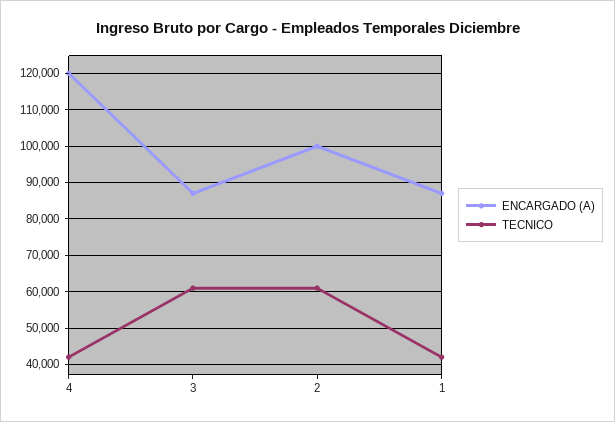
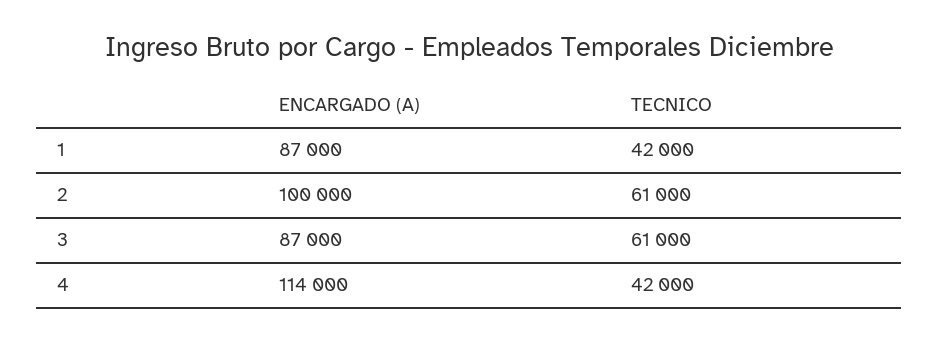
ENCARGADO (A), 4: 120000 -> 114000

